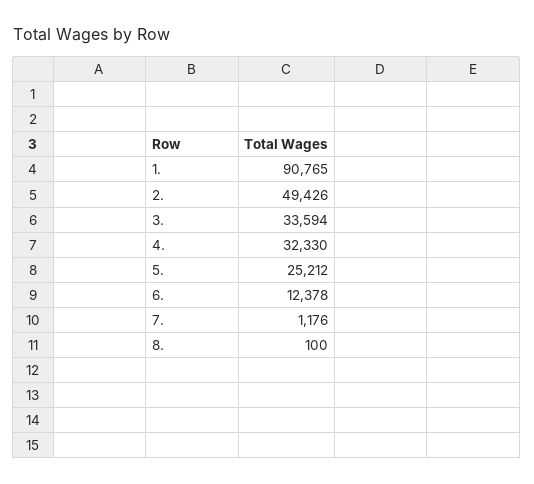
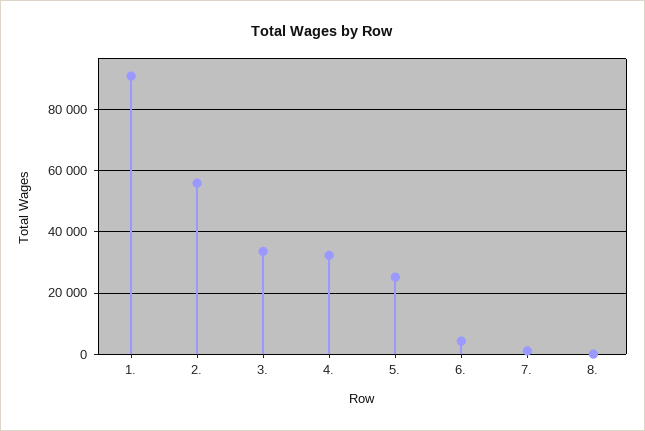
2.: 49426 -> 56000
6.: 12378 -> 4000

